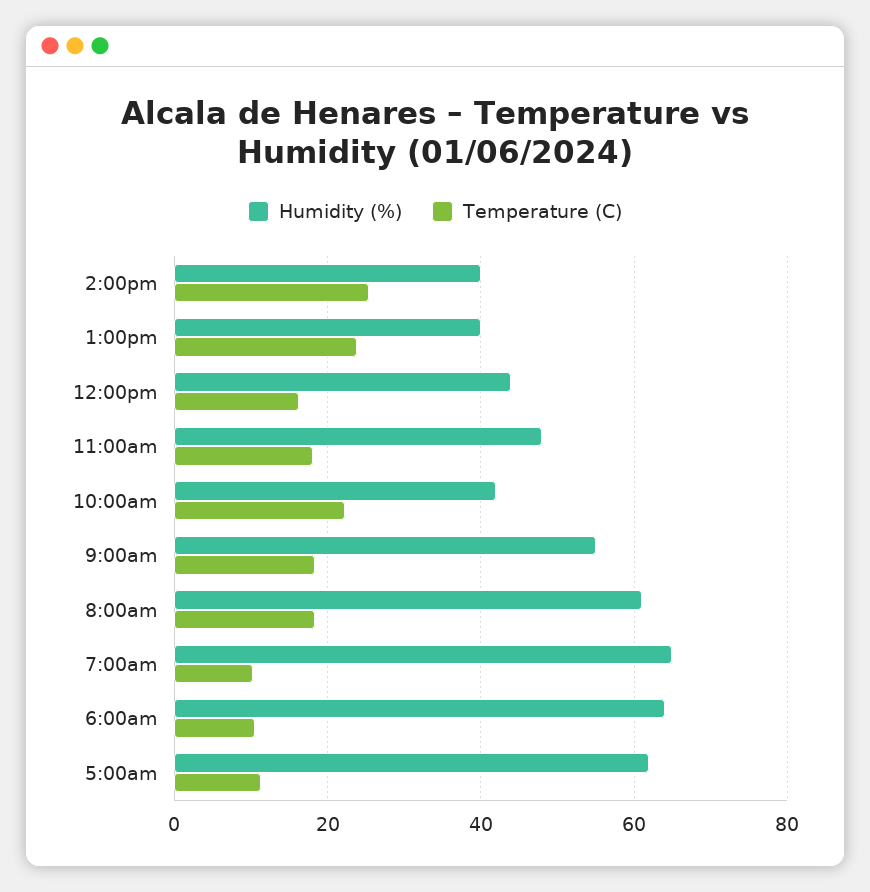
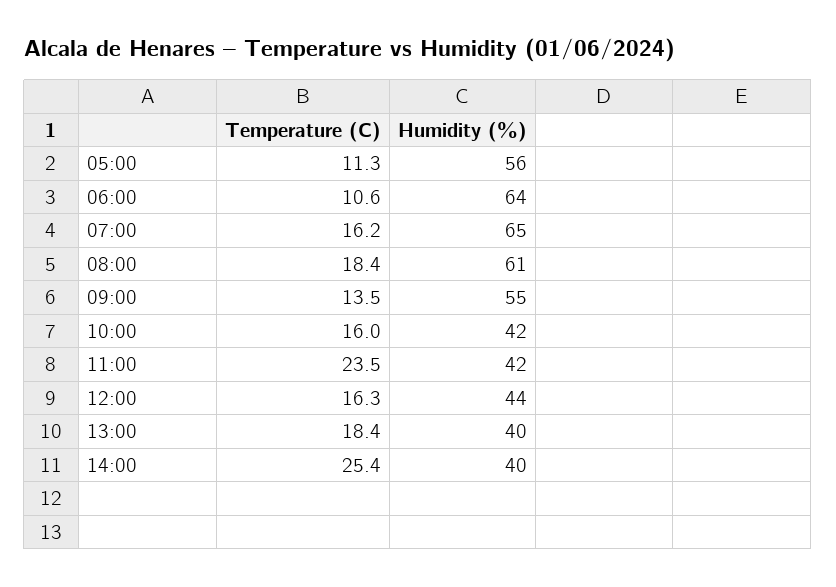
Temperature (C), 1:00pm: 24 -> 18.4
Humidity (%), 11:00am: 48 -> 42
Temperature (C), 11:00am: 18 -> 23.5
Temperature (C), 10:00am: 22 -> 16
Temperature (C), 9:00am: 18 -> 13.5
Temperature (C), 7:00am: 10 -> 16.2
Humidity (%), 5:00am: 62 -> 56

